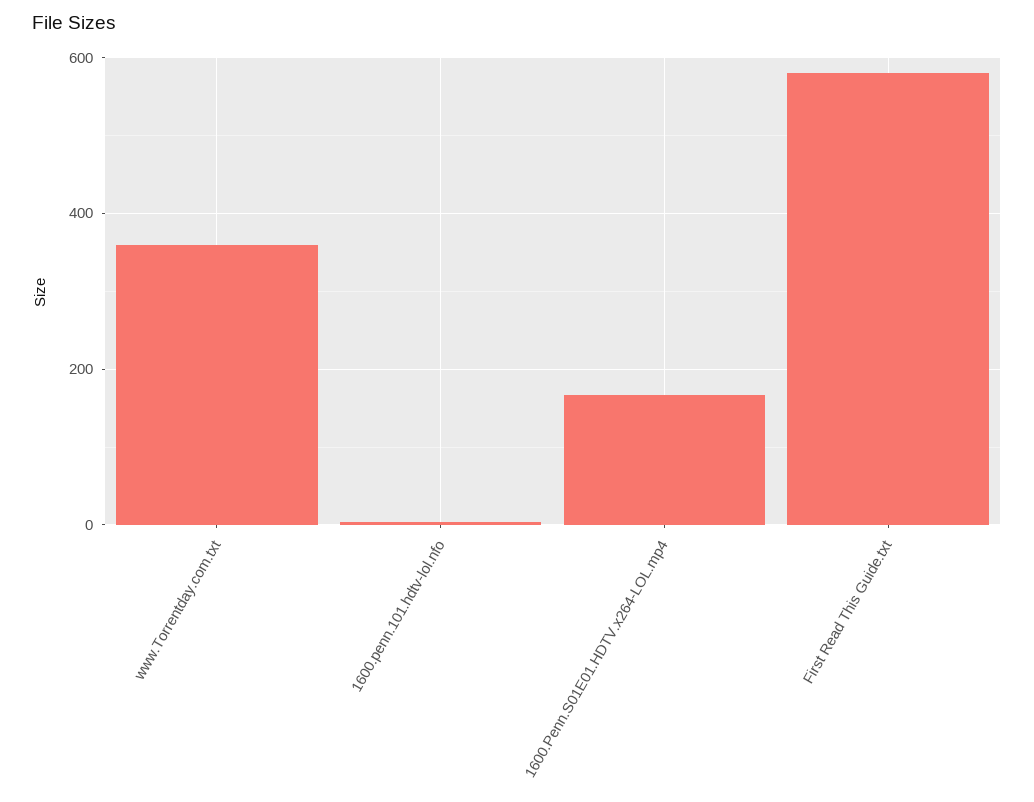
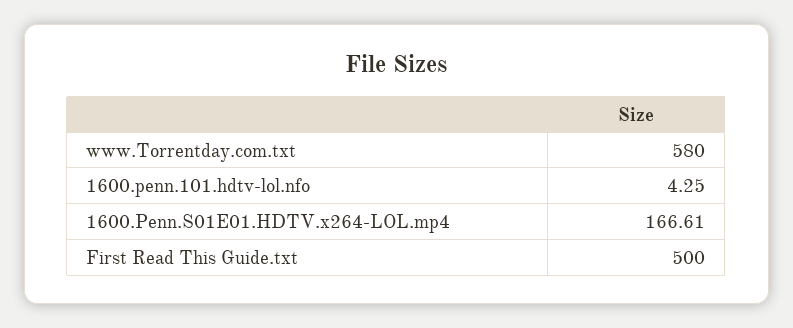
www.Torrentday.com.txt: 360 -> 580
First Read This Guide.txt: 580 -> 500

